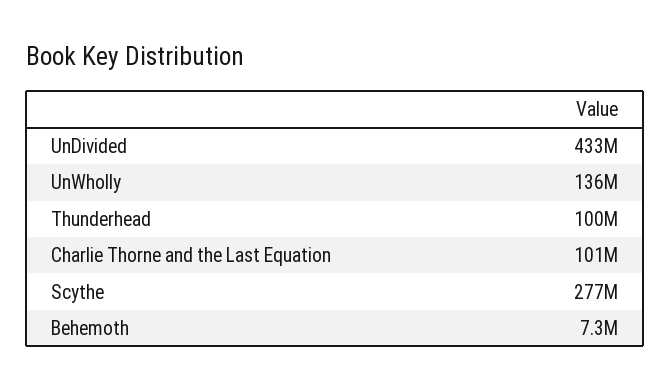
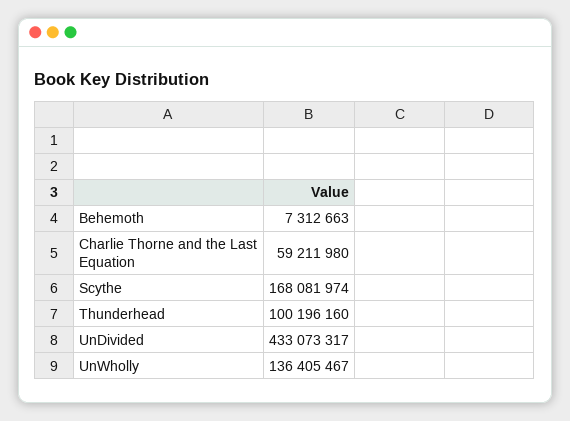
Charlie Thorne and the Last Equation: 101000000 -> 59211980
Scythe: 277000000 -> 168081974

